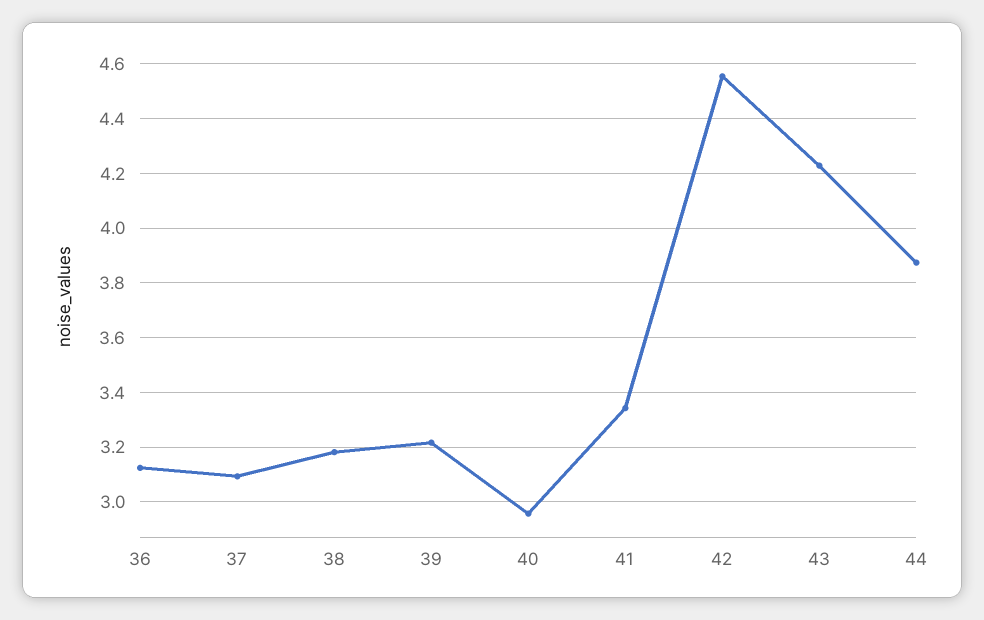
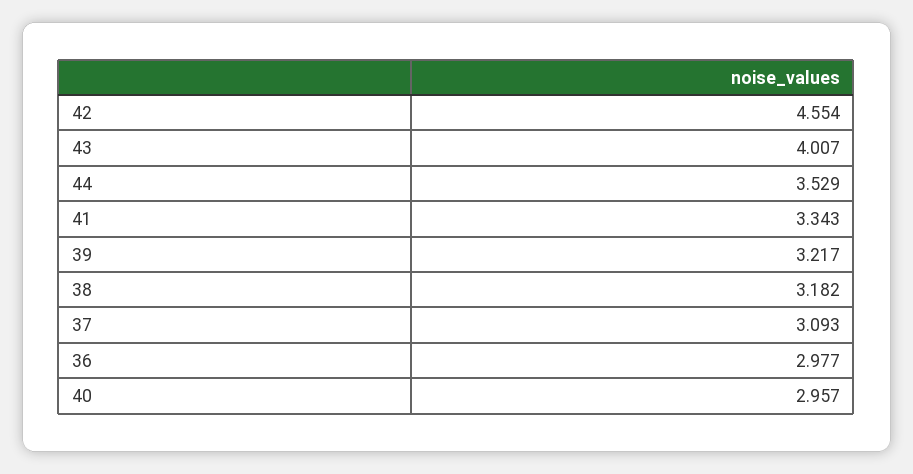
36: 3.125 -> 2.977
43: 4.225 -> 4.007
44: 3.875 -> 3.529

